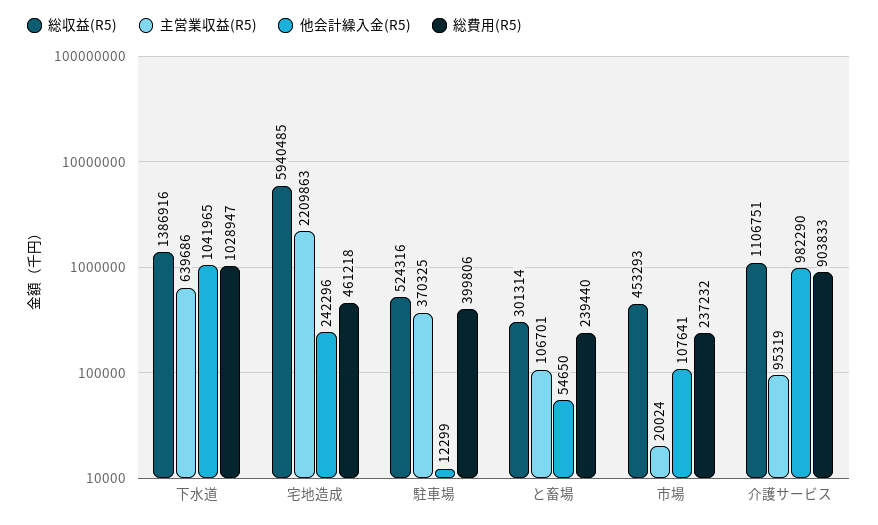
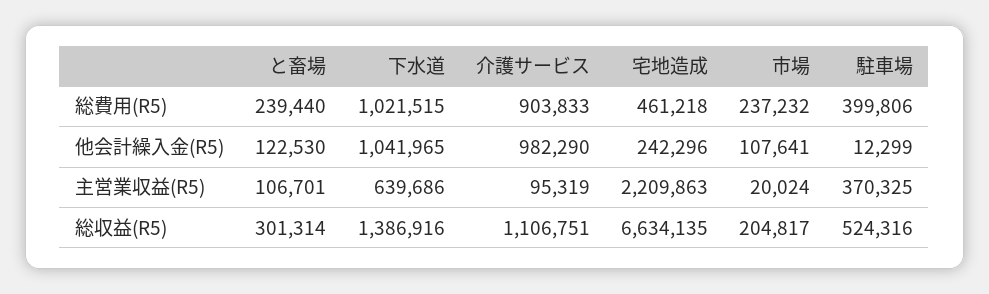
総費用(R5), 下水道: 1028947 -> 1021515
総収益(R5), 宅地造成: 5940485 -> 6634135
他会計繰入金(R5), と畜場: 54650 -> 122530
総収益(R5), 市場: 453293 -> 204817

